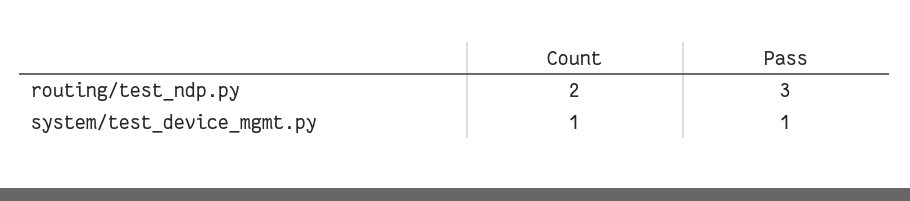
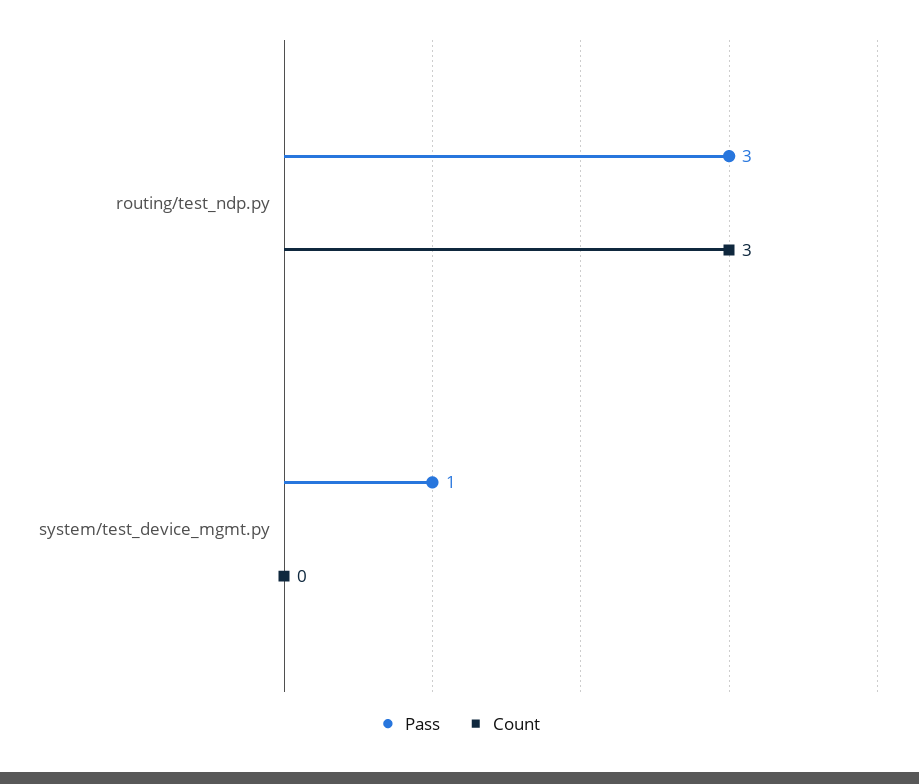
Count, routing/test_ndp.py: 2 -> 3
Count, system/test_device_mgmt.py: 1 -> 0

